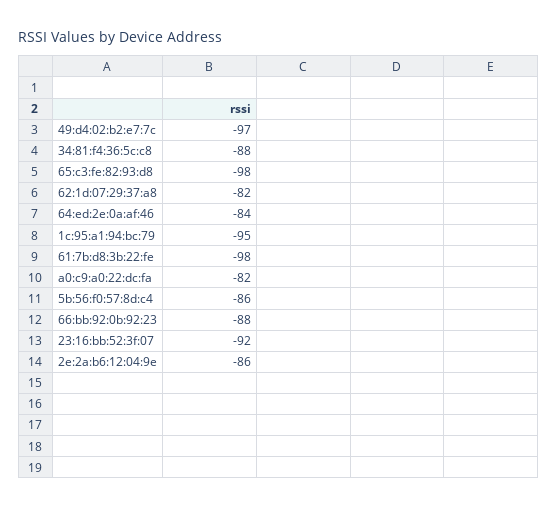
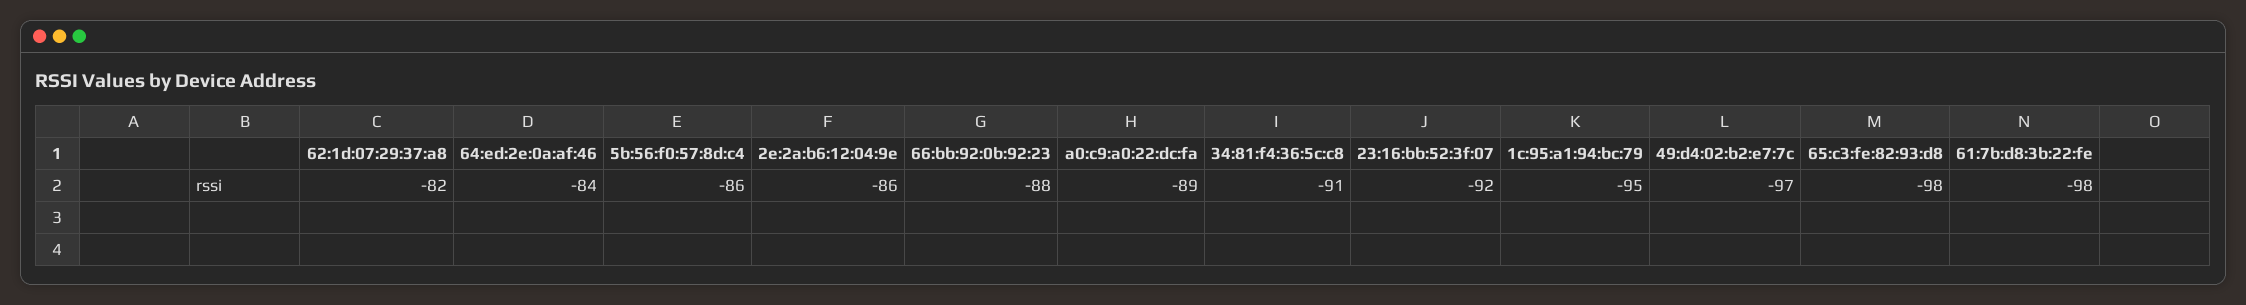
34:81:f4:36:5c:c8: -88 -> -91
a0:c9:a0:22:dc:fa: -82 -> -89

